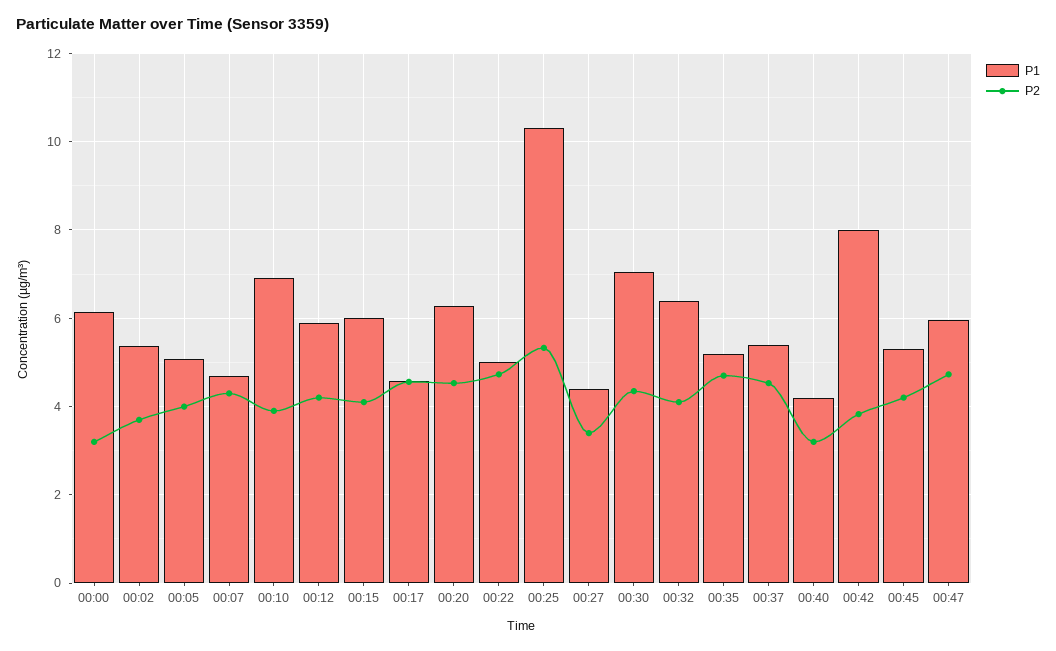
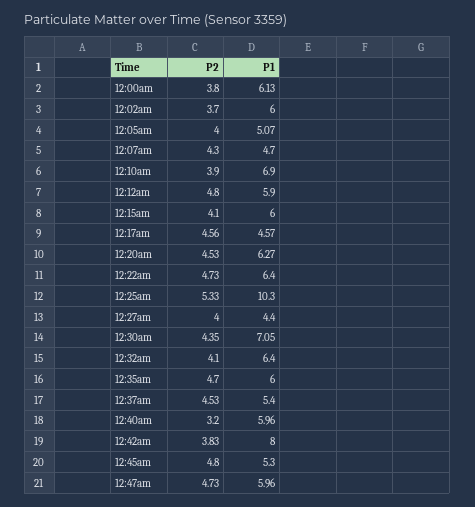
P2, 00:00: 3.2 -> 3.8
P1, 00:02: 5.4 -> 6
P2, 00:12: 4.2 -> 4.8
P1, 00:22: 5 -> 6.4
P2, 00:27: 3.4 -> 4
P1, 00:35: 5.2 -> 6
P1, 00:40: 4.2 -> 5.96
P2, 00:45: 4.2 -> 4.8

